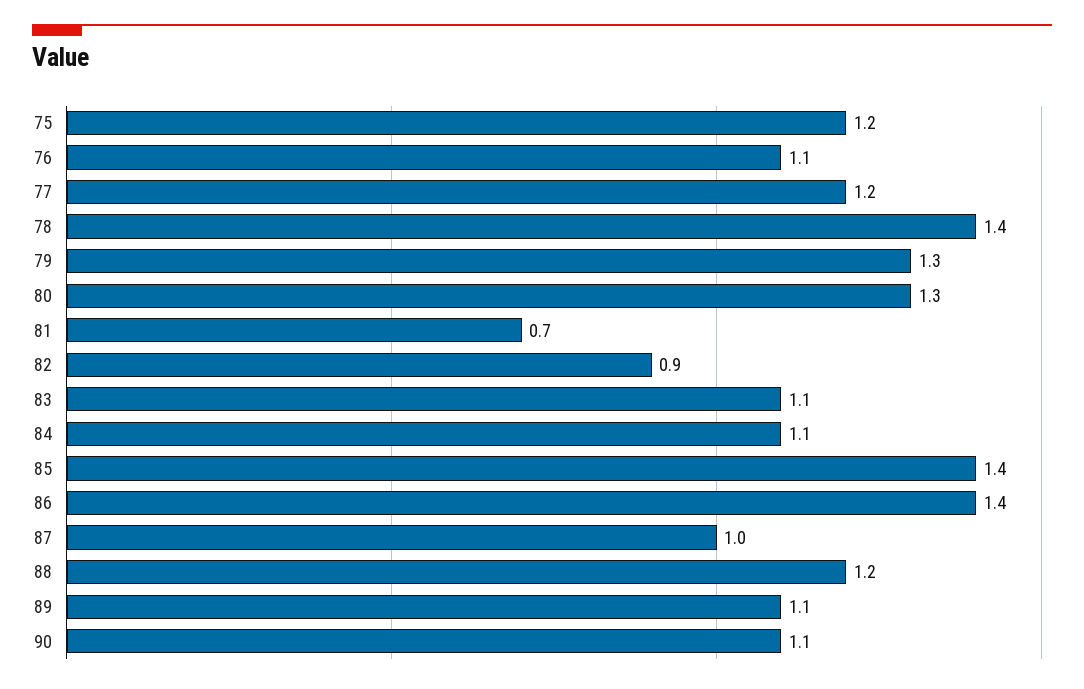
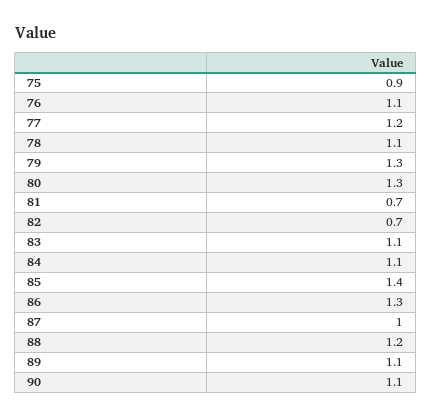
75: 1.2 -> 0.9
78: 1.4 -> 1.1
82: 0.9 -> 0.7
86: 1.4 -> 1.3

